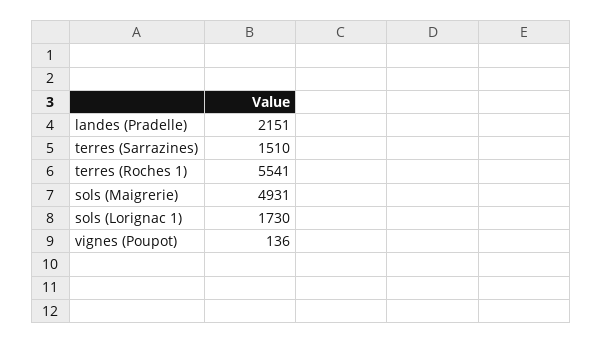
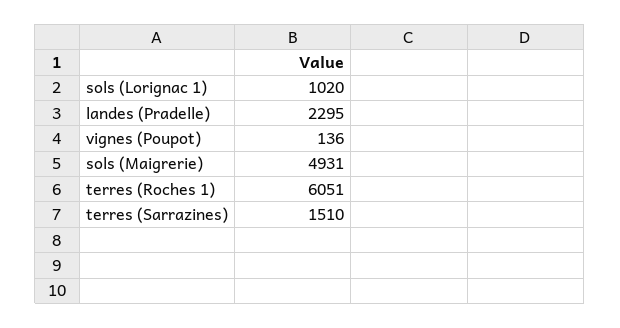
landes (Pradelle): 2151 -> 2295
terres (Roches 1): 5541 -> 6051
sols (Lorignac 1): 1730 -> 1020

